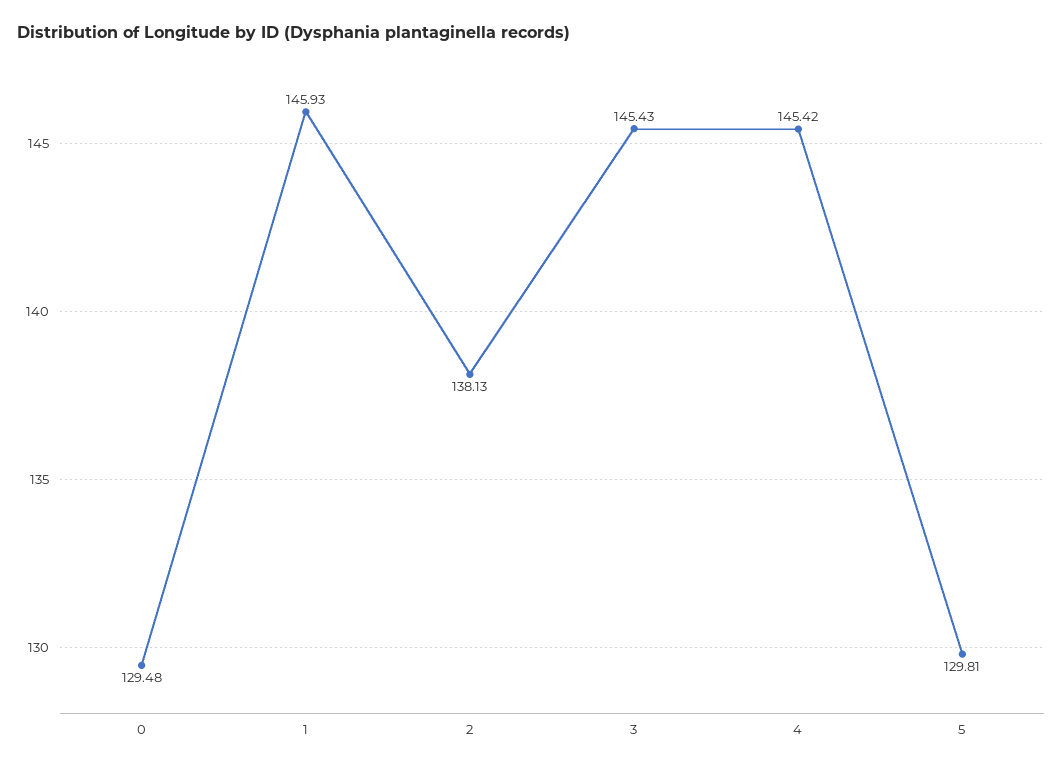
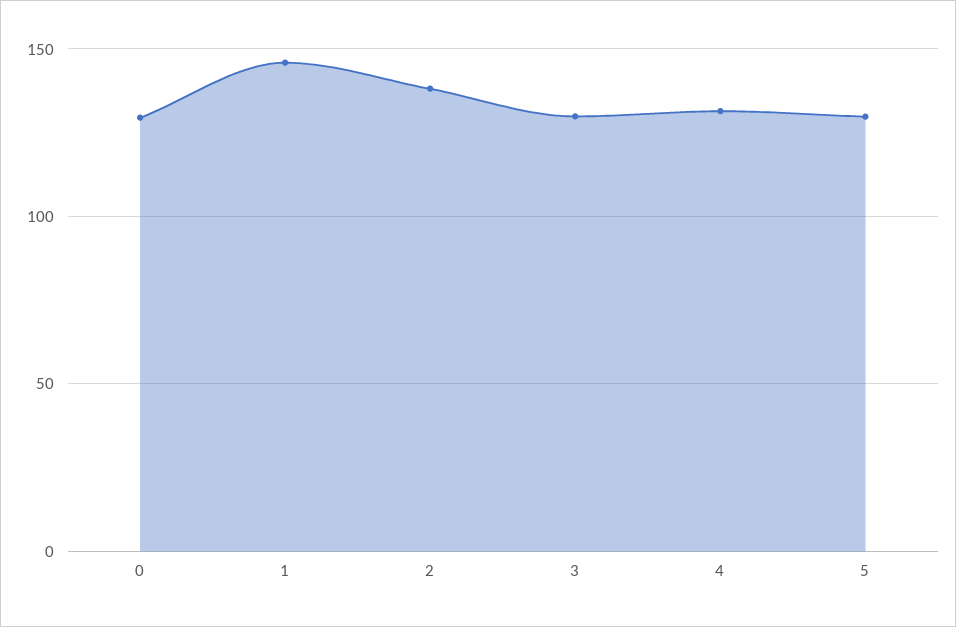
3: 145.43 -> 130
4: 145.42 -> 130

